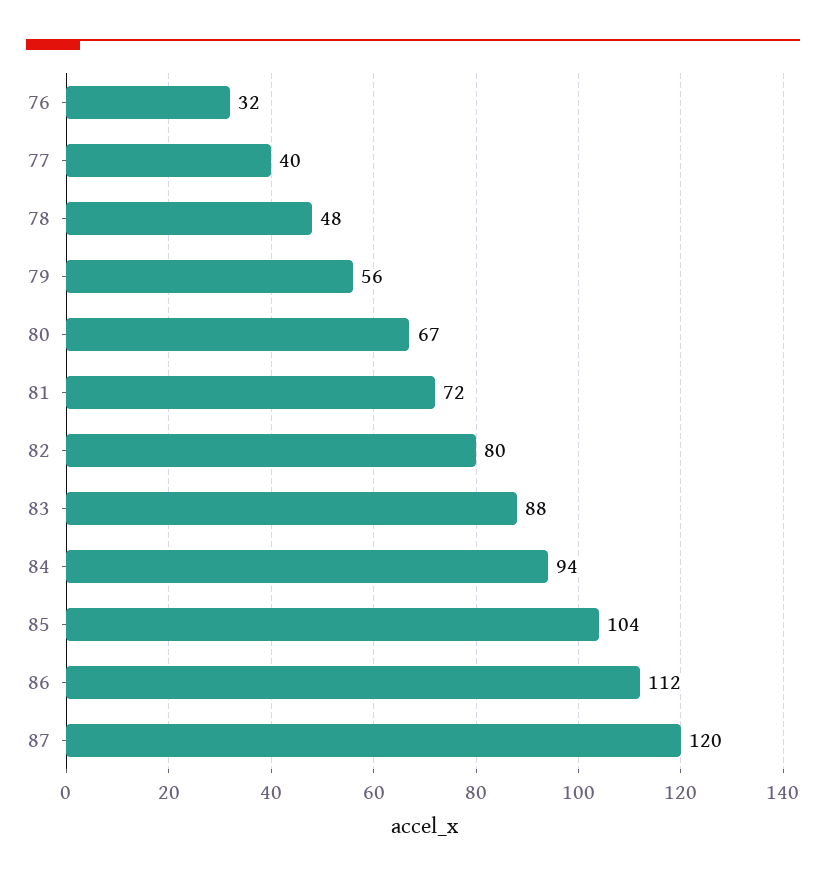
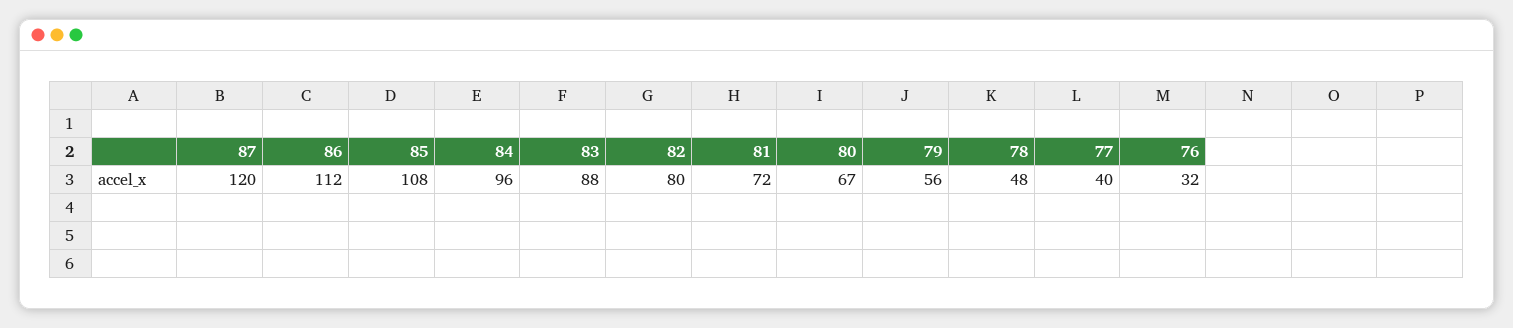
84: 94 -> 96
85: 104 -> 108

